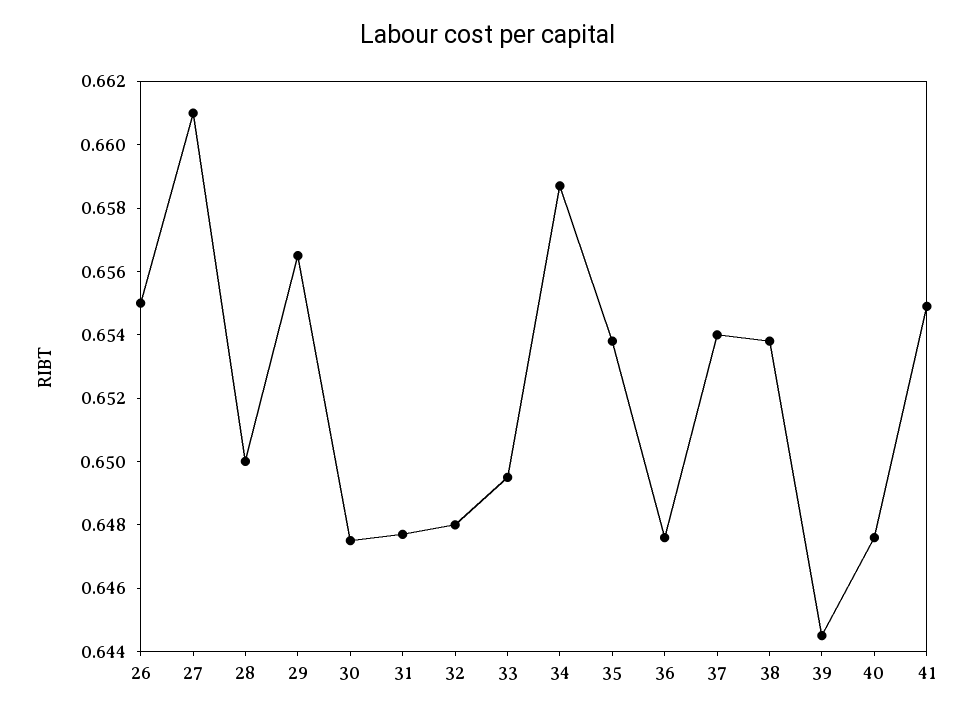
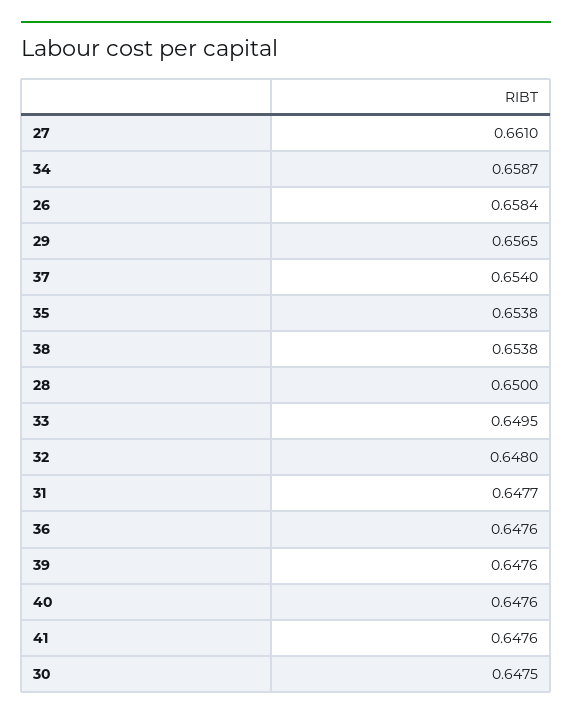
26: 0.655 -> 0.6584
39: 0.6445 -> 0.6476
41: 0.655 -> 0.6476

